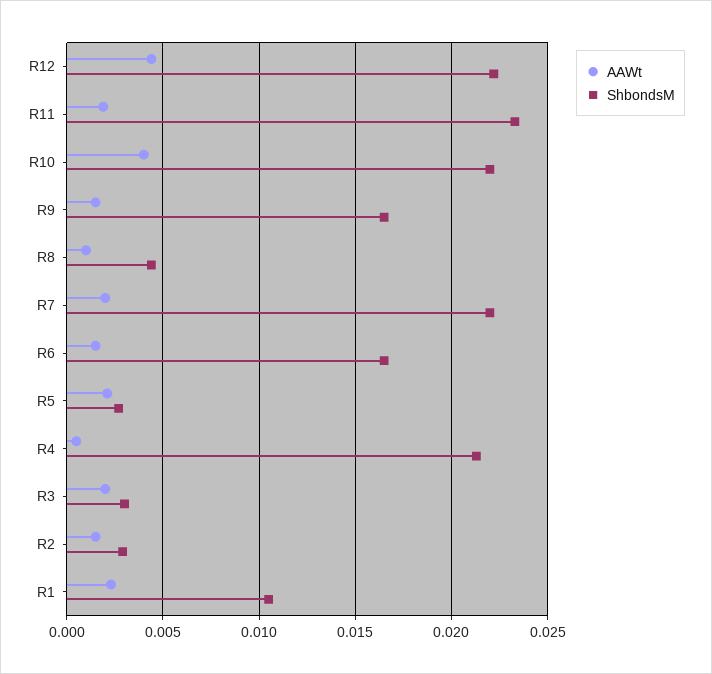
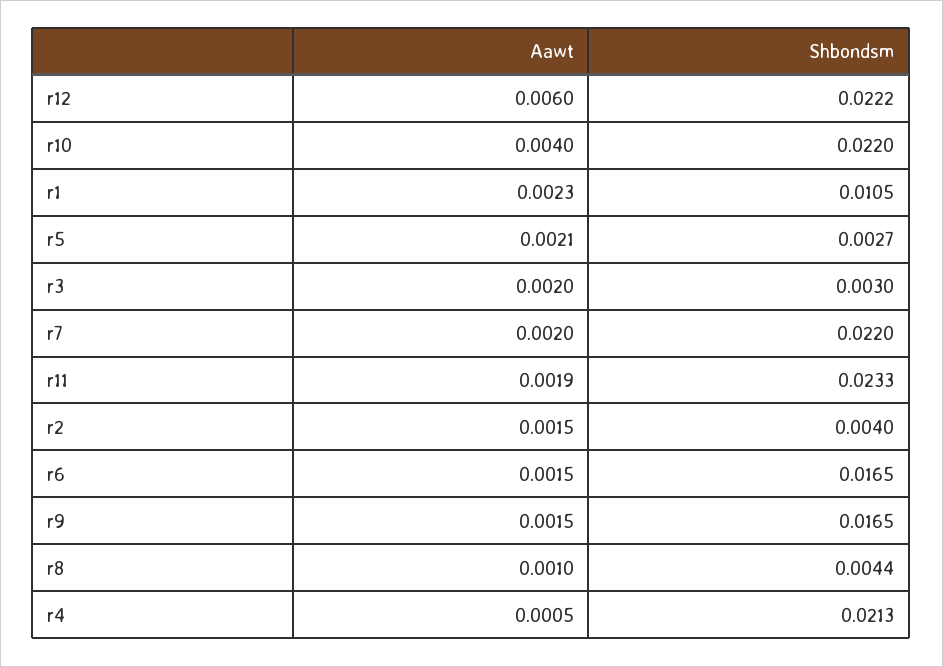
AAWt, R12: 0.0045 -> 0.006
ShbondsM, R2: 0.003 -> 0.004

